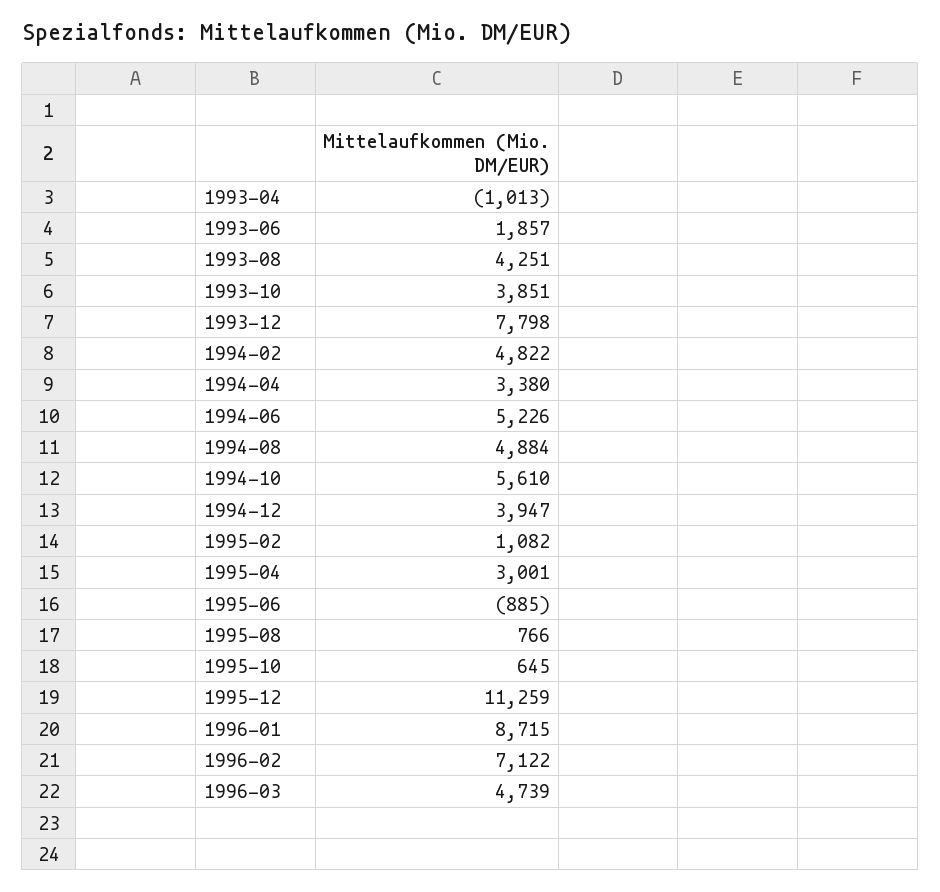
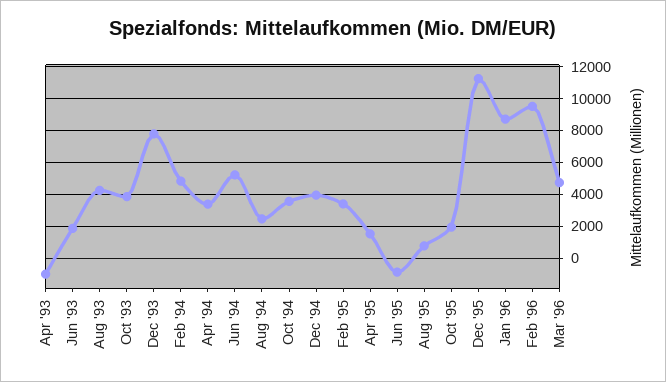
1994-08: 4884 -> 2500
1994-10: 5610 -> 3500
1995-02: 1082 -> 3500
1995-04: 3001 -> 1500
1995-10: 645 -> 2000
1996-02: 7122 -> 9500

